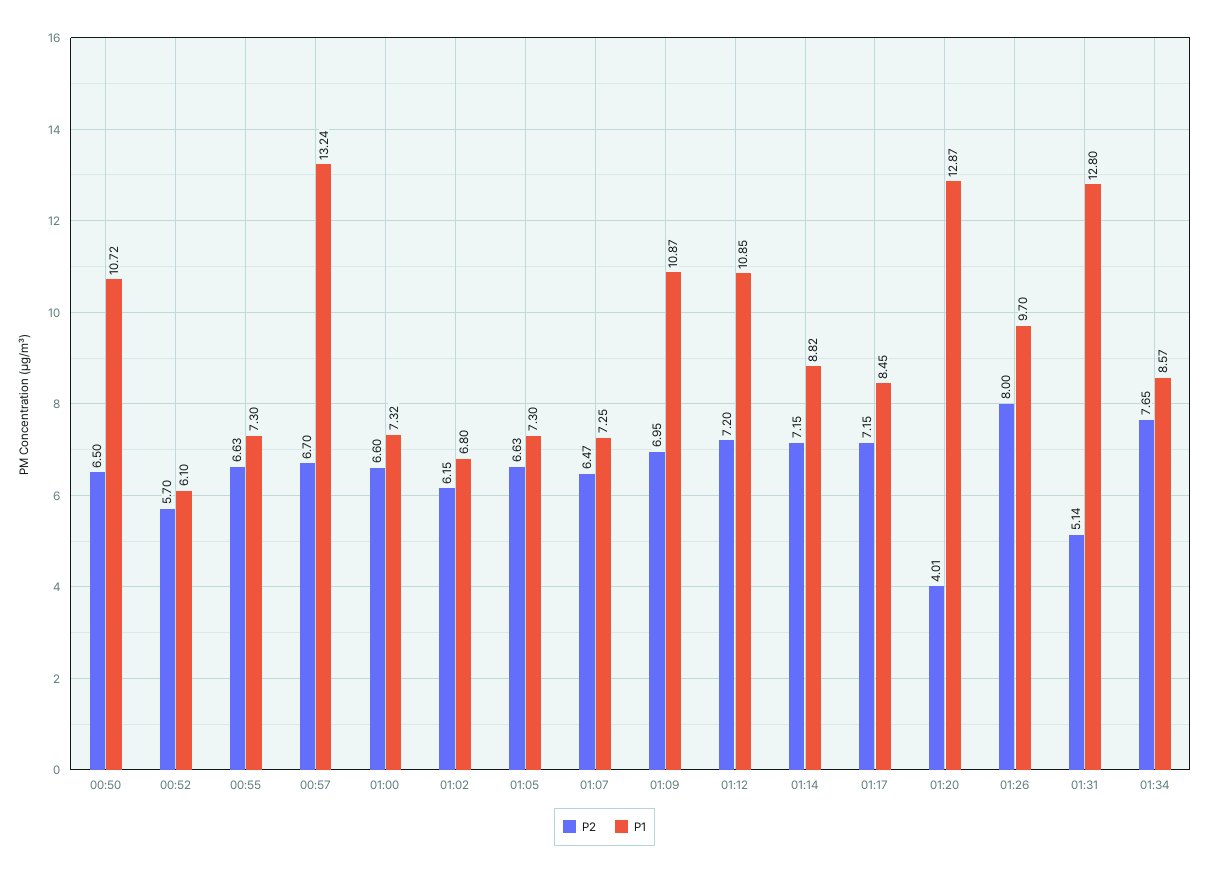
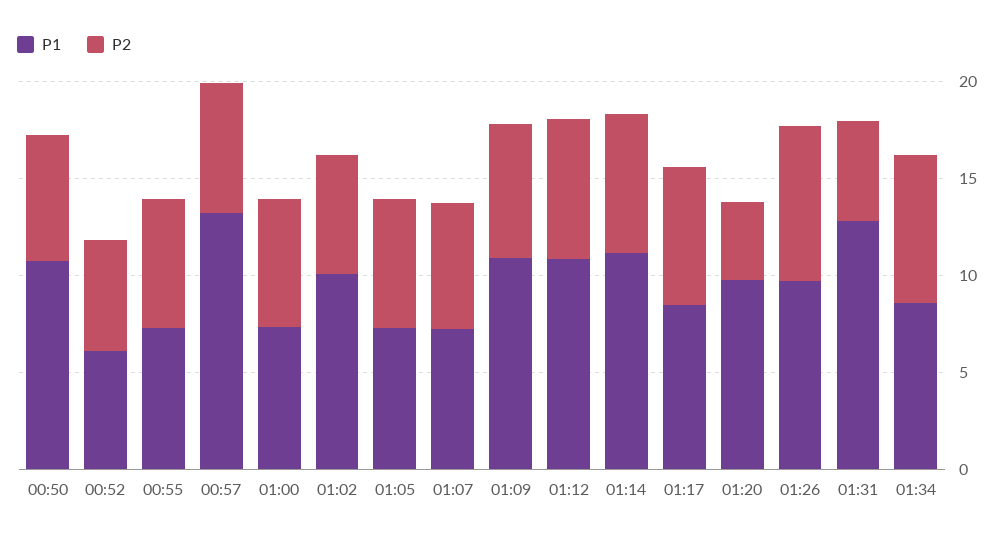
P1, 01:02: 6.8 -> 10
P1, 01:14: 8.82 -> 11
P1, 01:20: 12.87 -> 10

